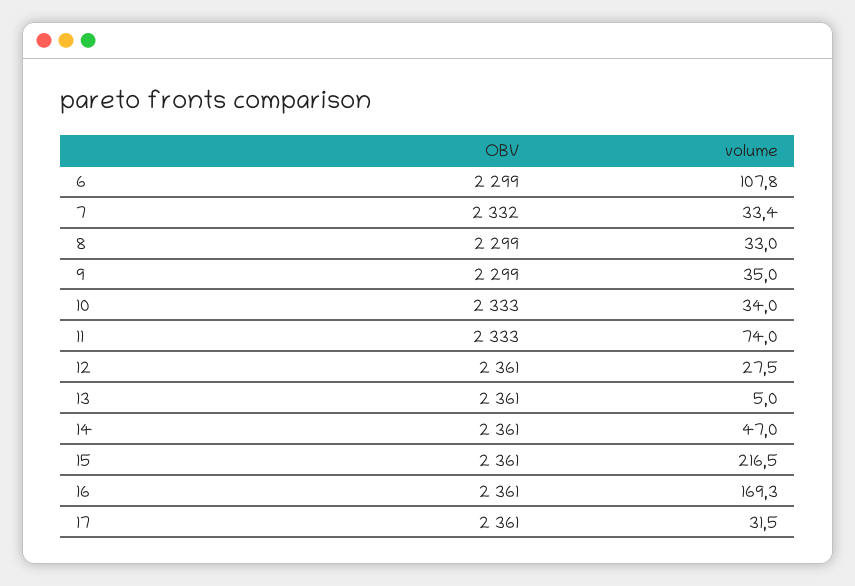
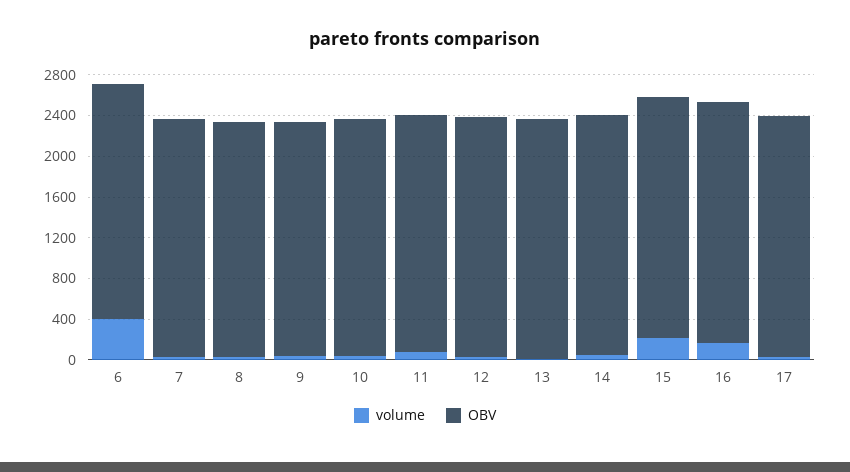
volume, 6: 107.8 -> 400

